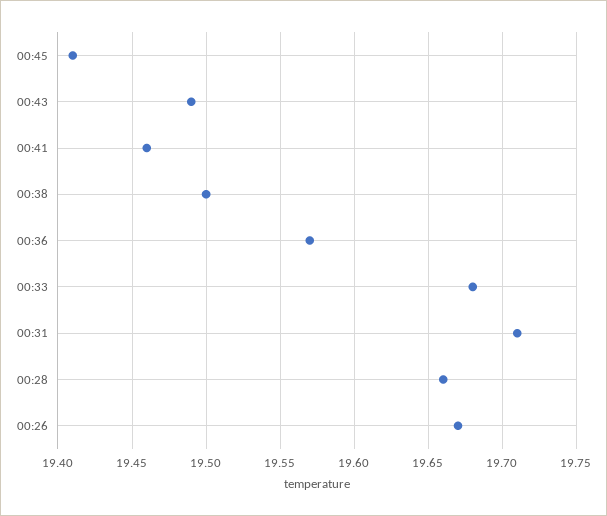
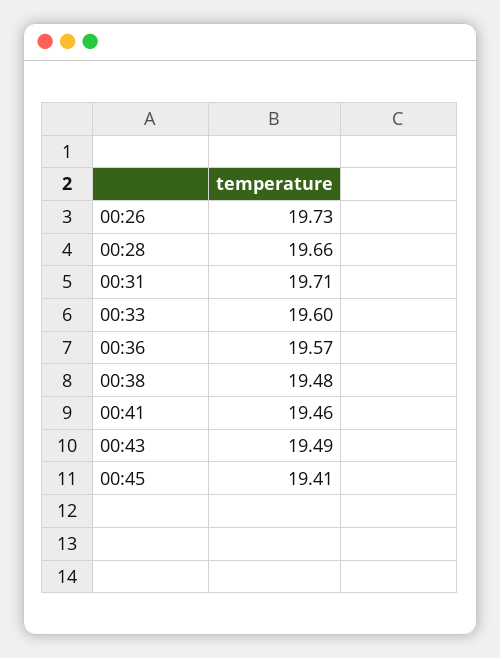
00:38: 19.5 -> 19.48
00:33: 19.68 -> 19.6
00:26: 19.67 -> 19.73

